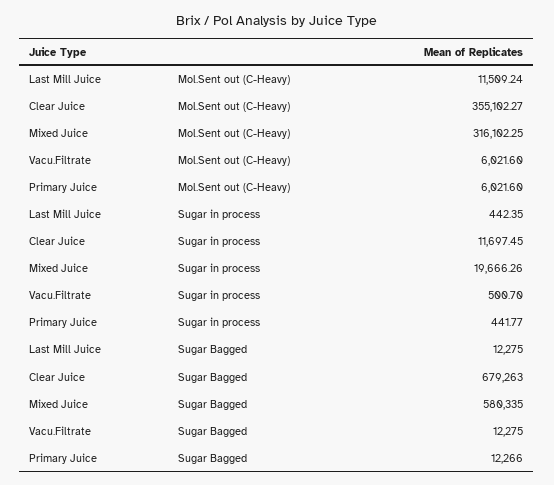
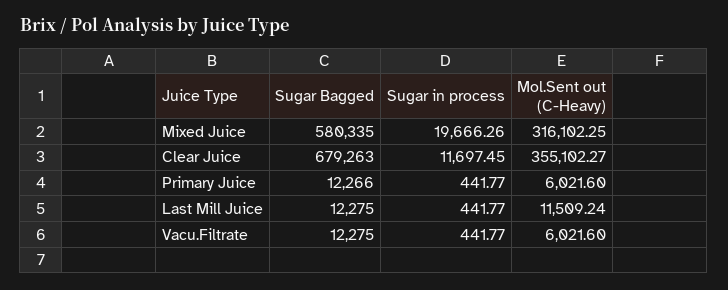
Last Mill Juice, Sugar in process: 442.35 -> 441.77
Vacu.Filtrate, Sugar in process: 500.7 -> 441.77

